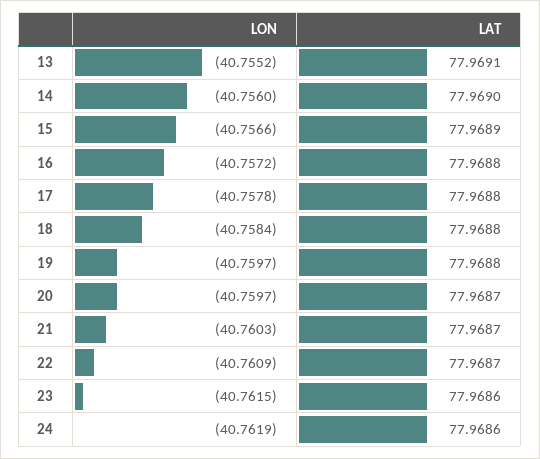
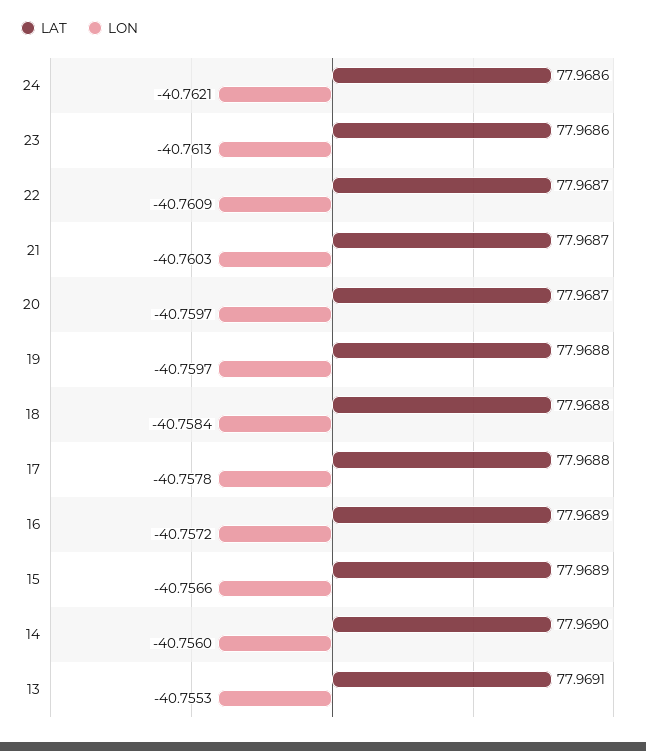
LON, 13: -40.7552 -> -40.7553
LAT, 16: 77.9688 -> 77.9689
LON, 23: -40.7615 -> -40.7613
LON, 24: -40.7619 -> -40.7621

